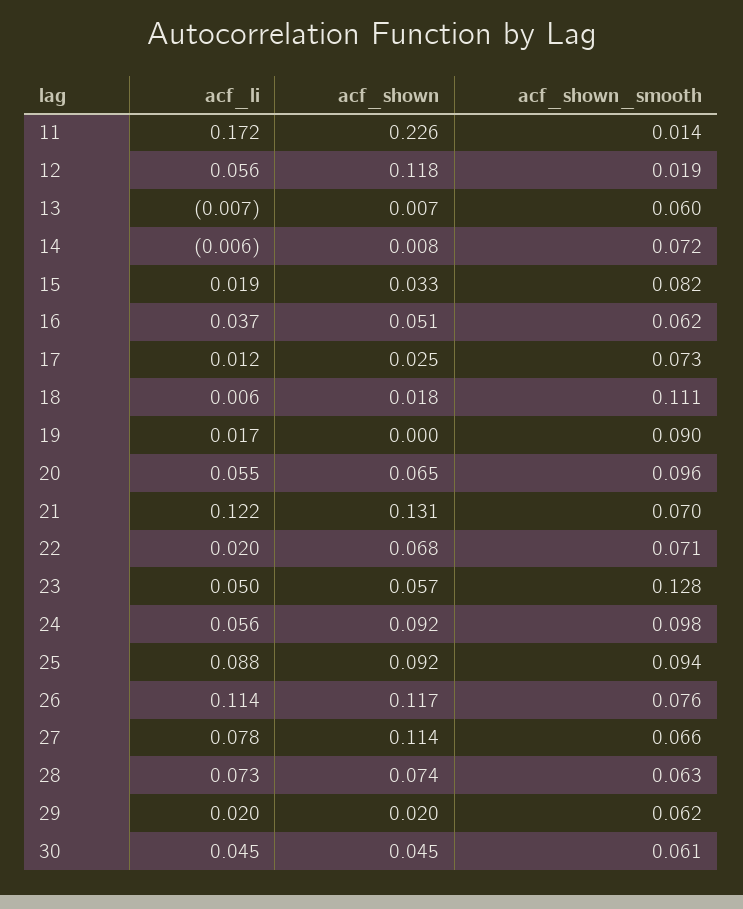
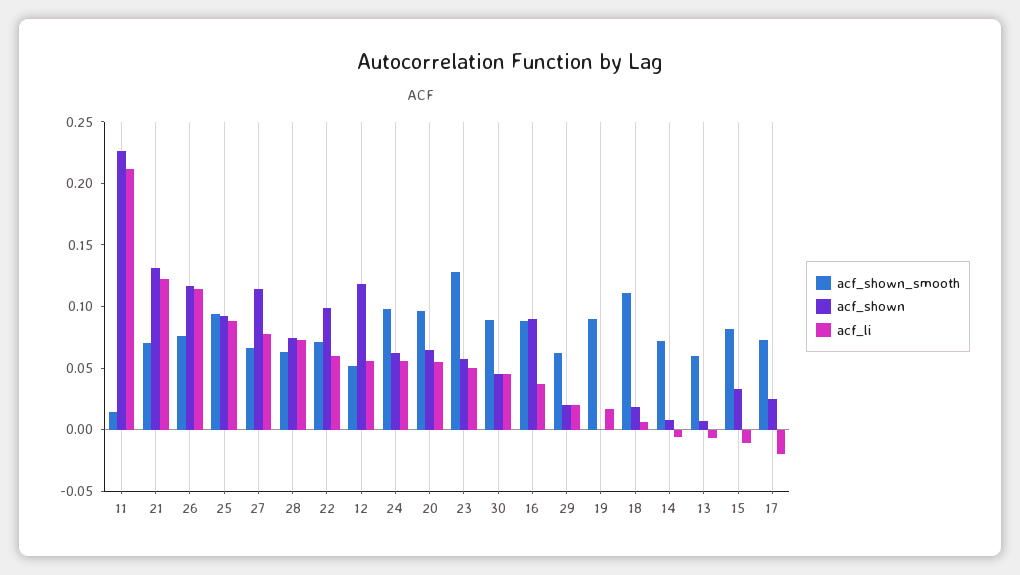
acf_li, 11: 0.172 -> 0.21
acf_shown_smooth, 12: 0.019 -> 0.05
acf_li, 15: 0.019 -> -0.01
acf_shown, 16: 0.051 -> 0.09
acf_shown_smooth, 16: 0.062 -> 0.09
acf_li, 17: 0.012 -> -0.02
acf_li, 22: 0.02 -> 0.06
acf_shown, 22: 0.068 -> 0.1
acf_shown, 24: 0.092 -> 0.06
acf_shown_smooth, 30: 0.061 -> 0.09

